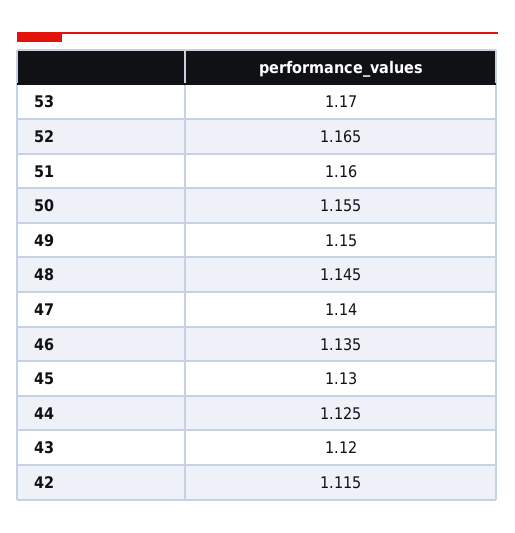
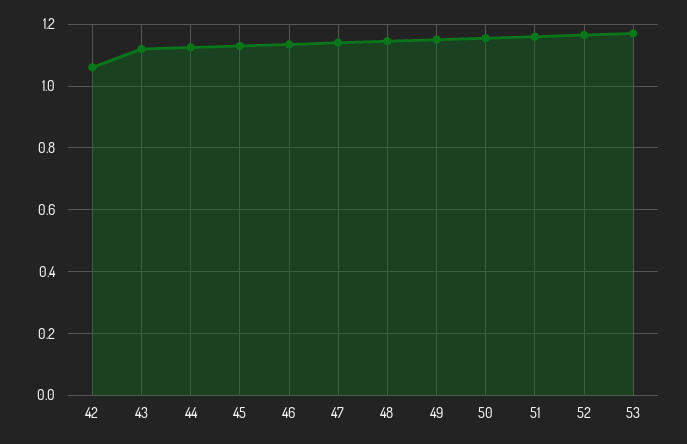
42: 1.115 -> 1.06

